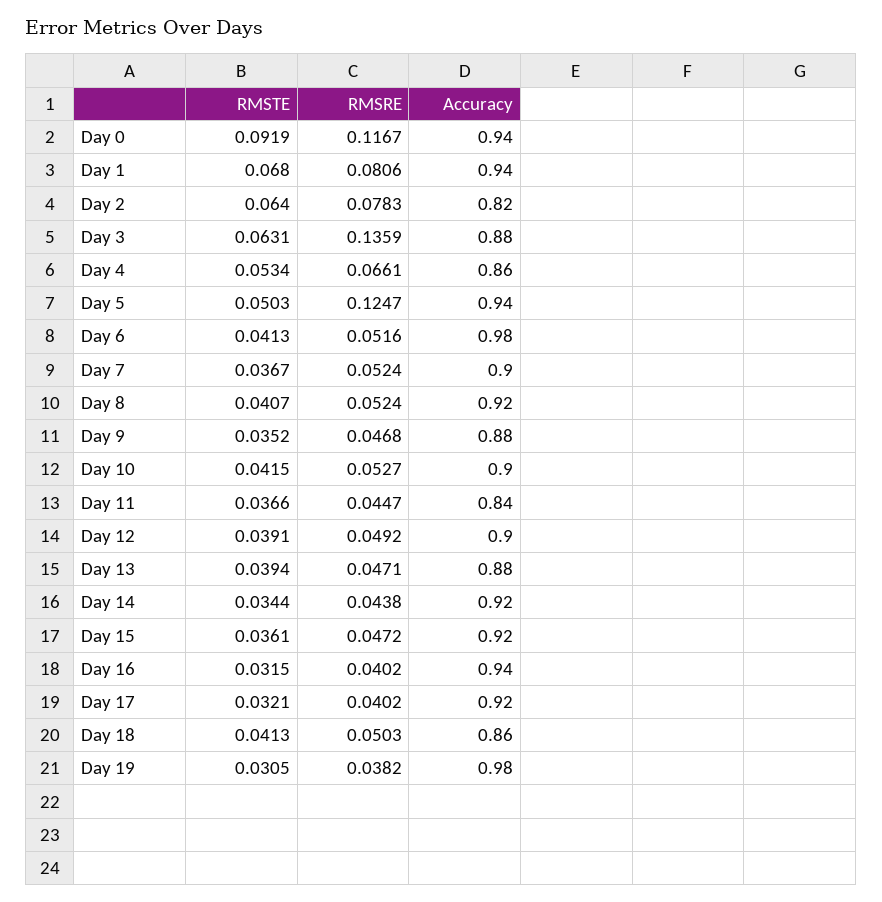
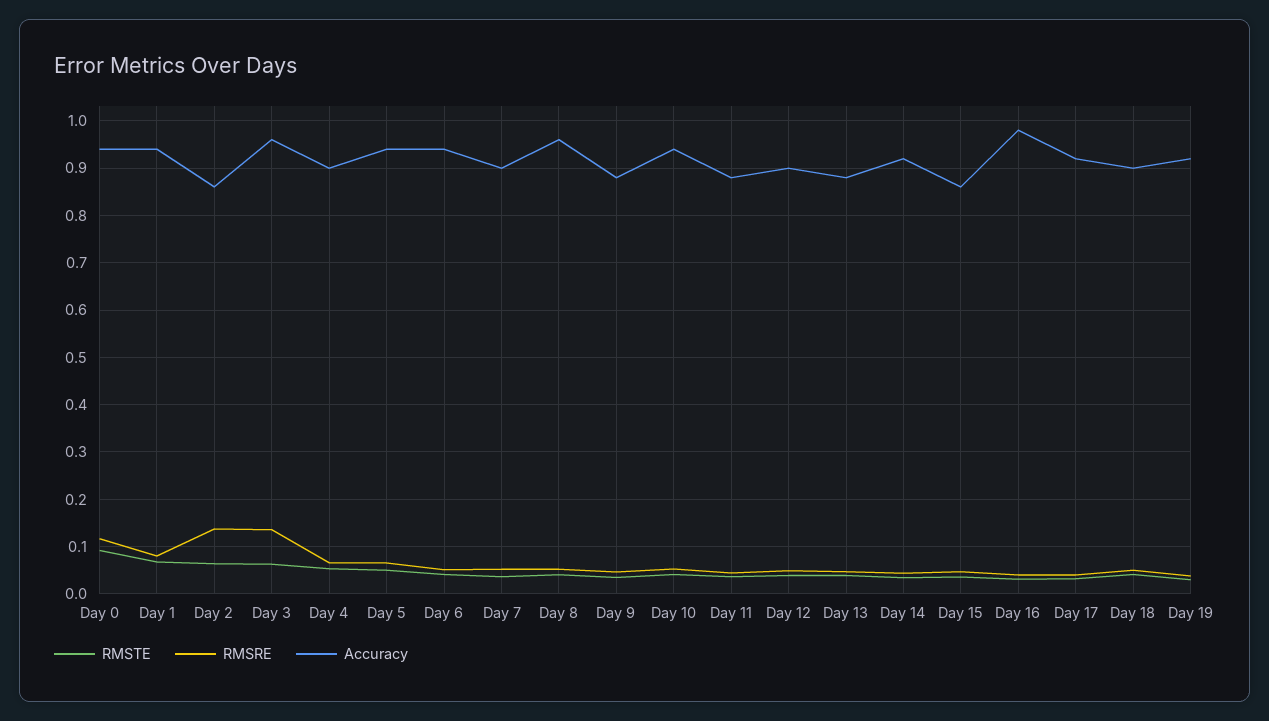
RMSRE, Day 2: 0.0783 -> 0.14
Accuracy, Day 2: 0.82 -> 0.86
Accuracy, Day 3: 0.88 -> 0.96
Accuracy, Day 4: 0.86 -> 0.9
RMSRE, Day 5: 0.1247 -> 0.06
Accuracy, Day 6: 0.98 -> 0.94
Accuracy, Day 8: 0.92 -> 0.96
Accuracy, Day 10: 0.9 -> 0.94
Accuracy, Day 11: 0.84 -> 0.88
Accuracy, Day 15: 0.92 -> 0.86
Accuracy, Day 16: 0.94 -> 0.98
Accuracy, Day 18: 0.86 -> 0.9
Accuracy, Day 19: 0.98 -> 0.92

